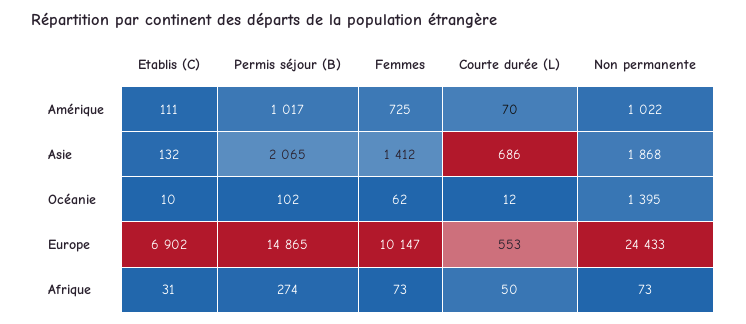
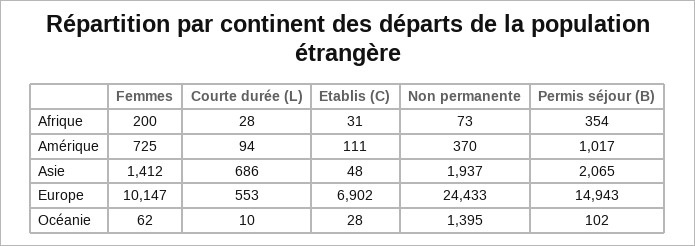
Courte durée (L), Amérique: 70 -> 94
Non permanente, Amérique: 1022 -> 370
Etablis (C), Asie: 132 -> 48
Non permanente, Asie: 1868 -> 1937
Etablis (C), Océanie: 10 -> 28
Courte durée (L), Océanie: 12 -> 10
Permis séjour (B), Europe: 14865 -> 14943
Permis séjour (B), Afrique: 274 -> 354
Femmes, Afrique: 73 -> 200
Courte durée (L), Afrique: 50 -> 28

